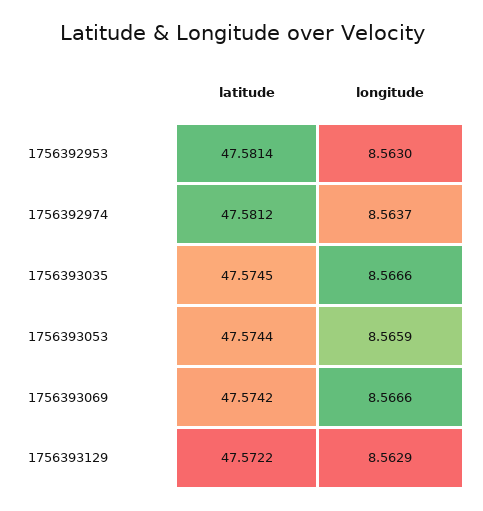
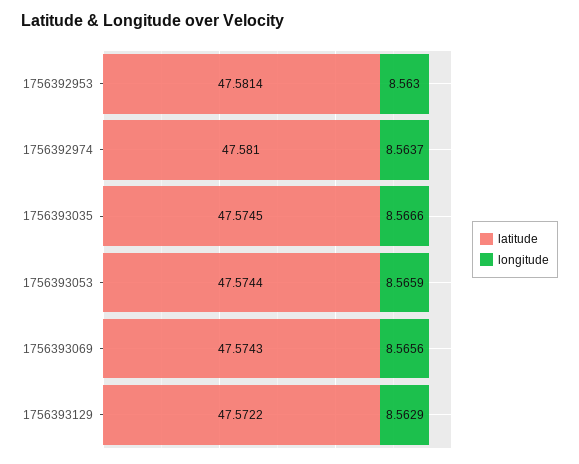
latitude, 1756392974: 47.5812 -> 47.581
latitude, 1756393069: 47.5742 -> 47.5743
longitude, 1756393069: 8.5666 -> 8.5656

